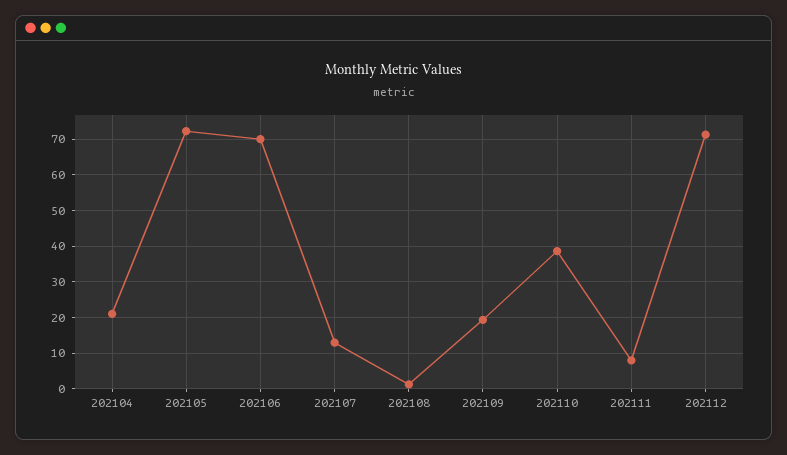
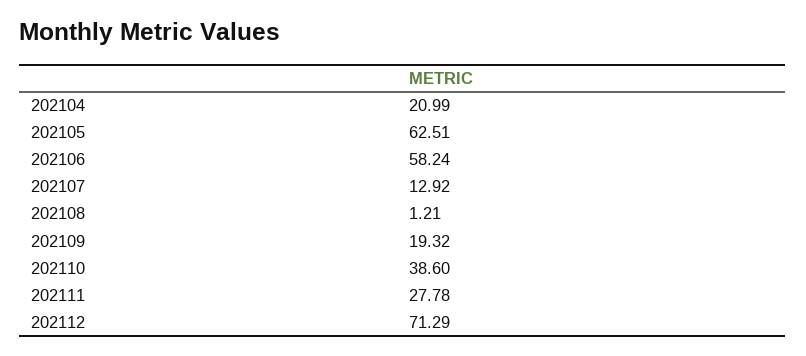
202105: 72 -> 62.51
202106: 70 -> 58.24
202111: 8 -> 27.78

